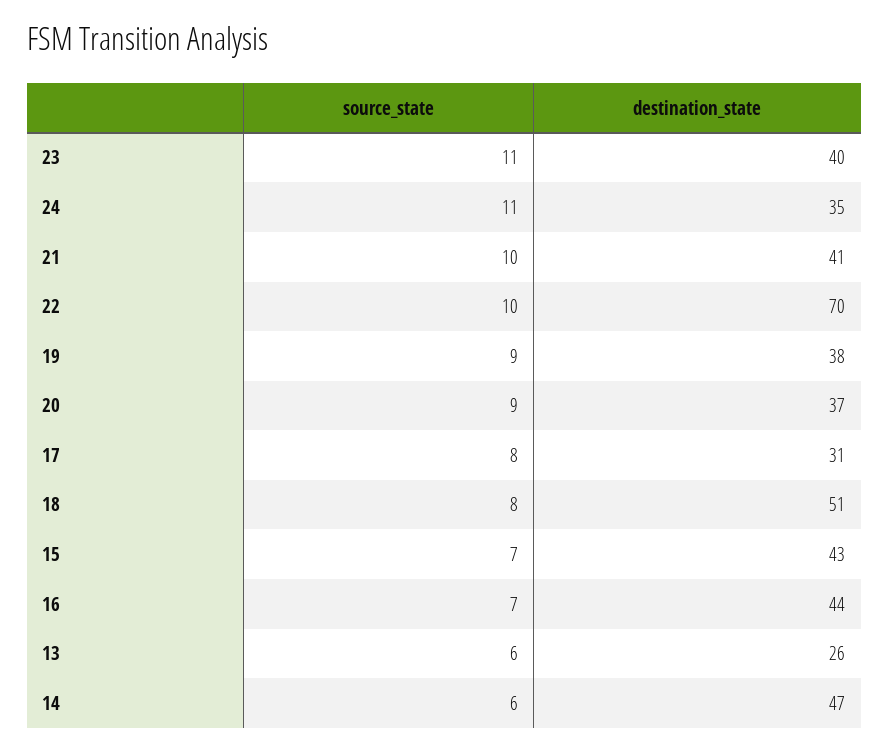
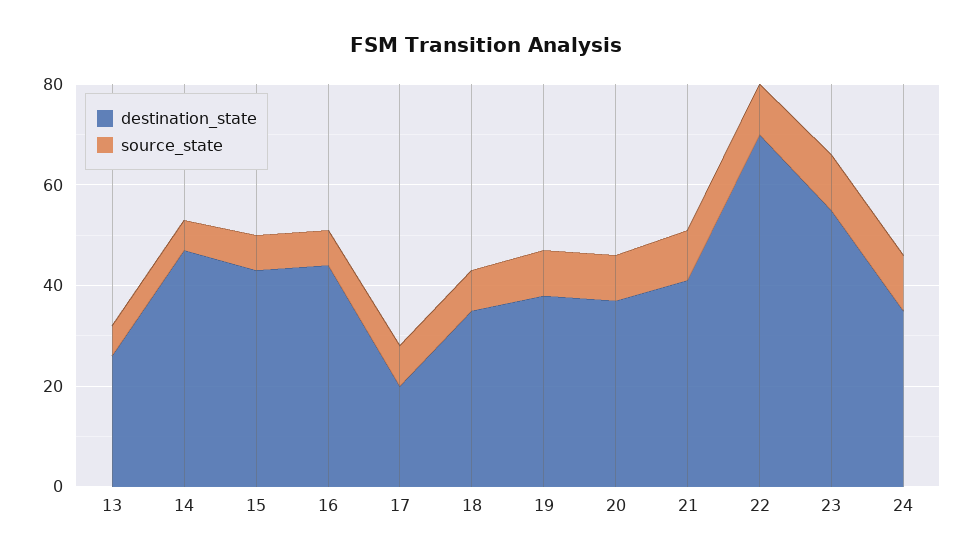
destination_state, 23: 40 -> 55
destination_state, 17: 31 -> 20
destination_state, 18: 51 -> 35

